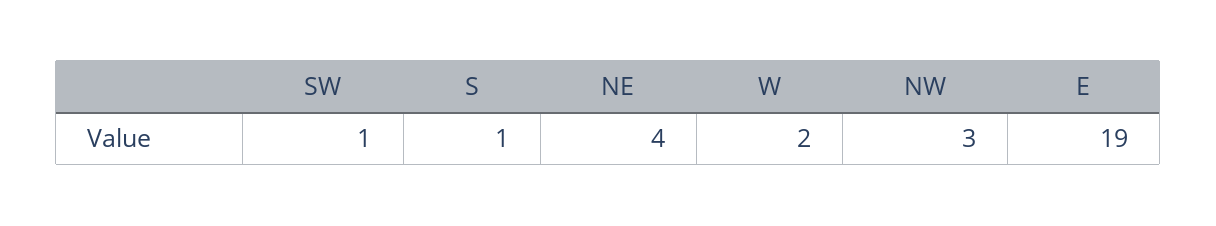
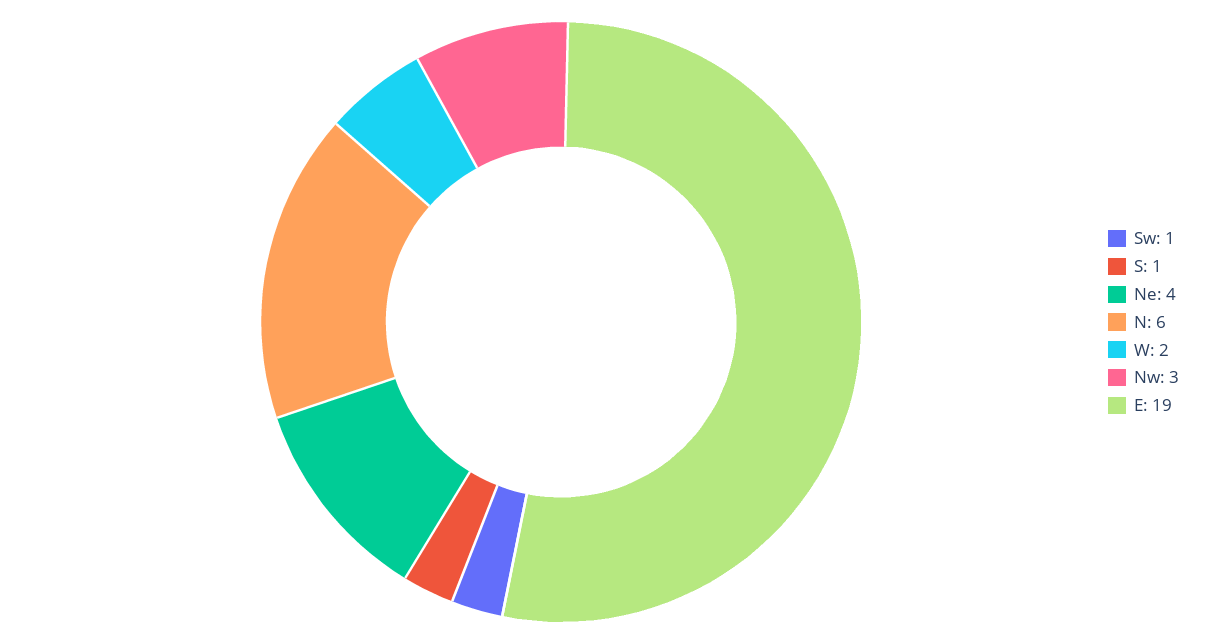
N: none -> 6

